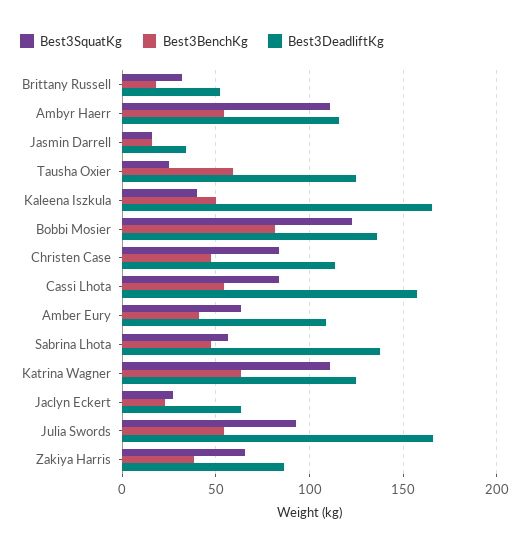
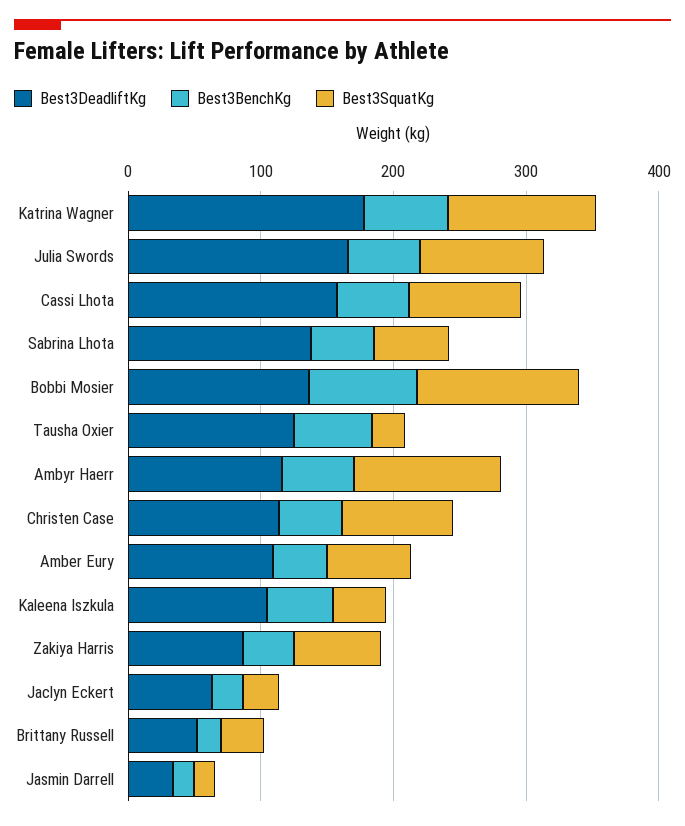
Best3DeadliftKg, Kaleena Iszkula: 165 -> 100
Best3DeadliftKg, Katrina Wagner: 125 -> 180

